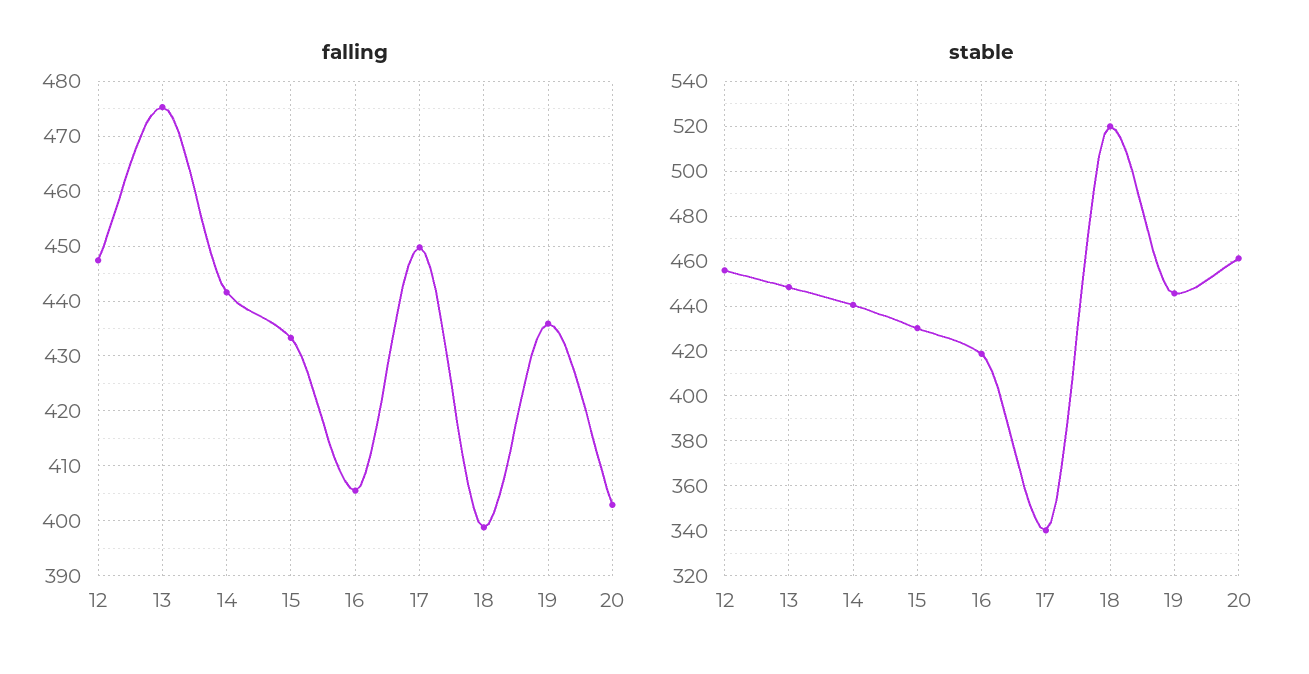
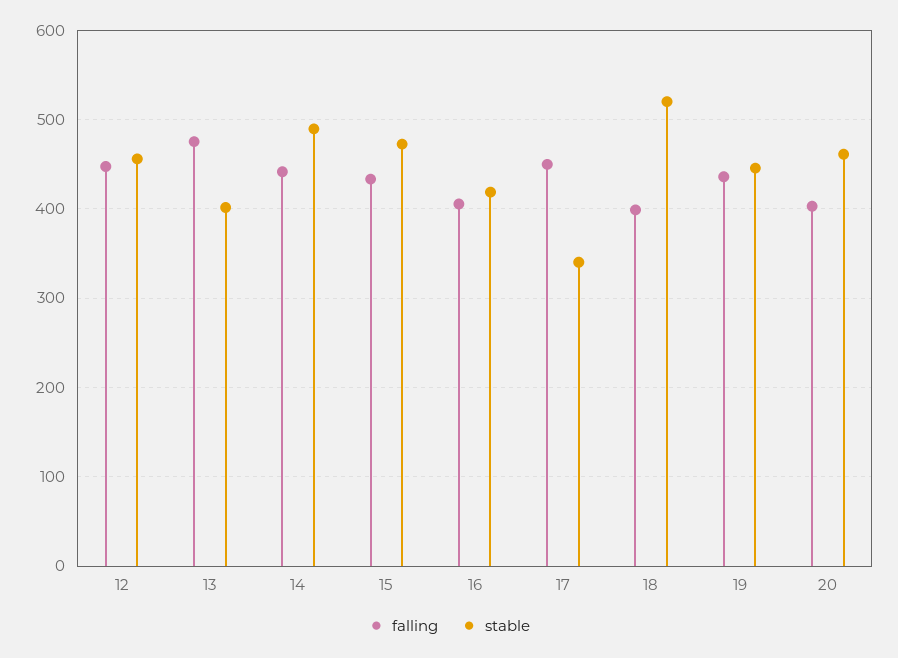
stable, 13: 450 -> 400
stable, 14: 440 -> 490
stable, 15: 430 -> 470

